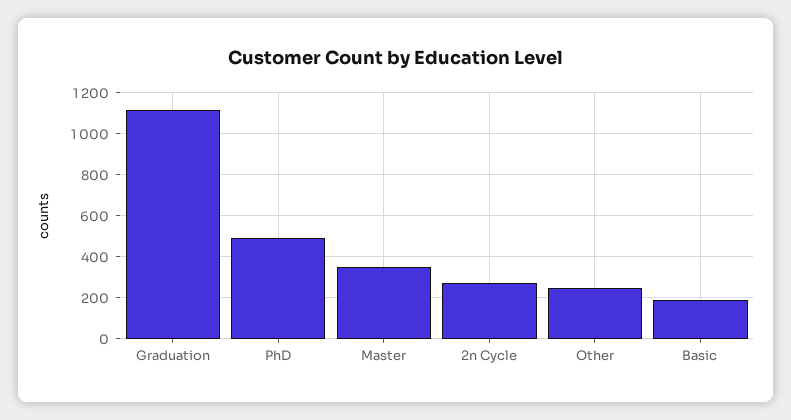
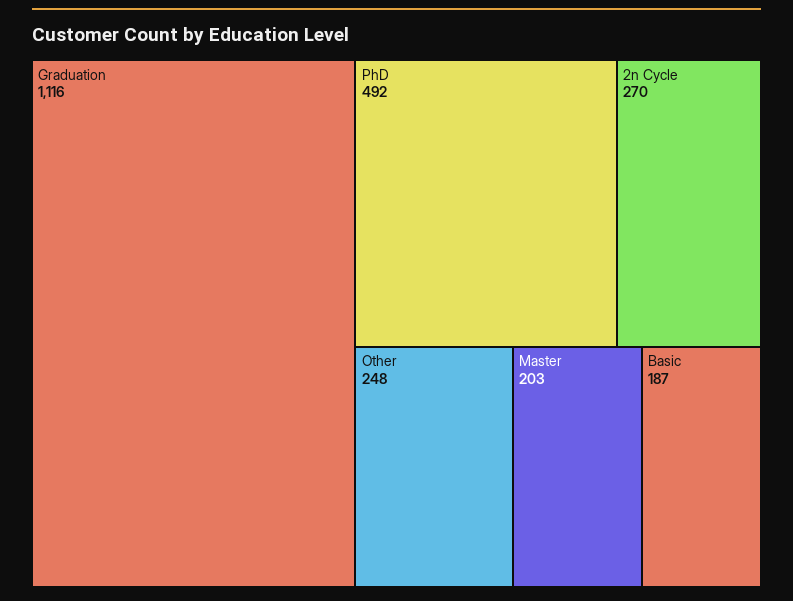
Master: 350 -> 203

